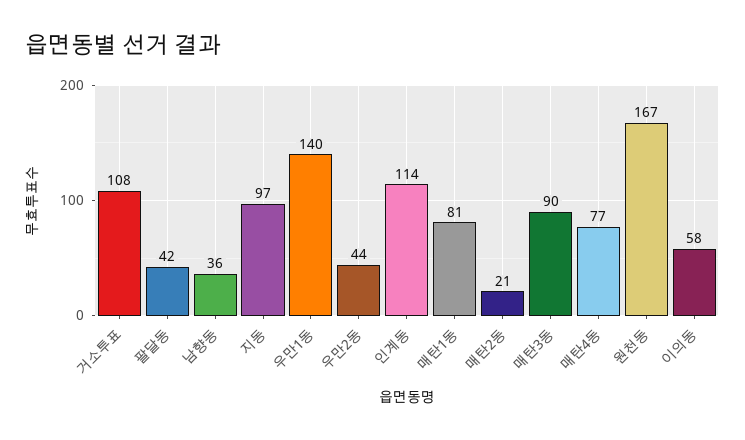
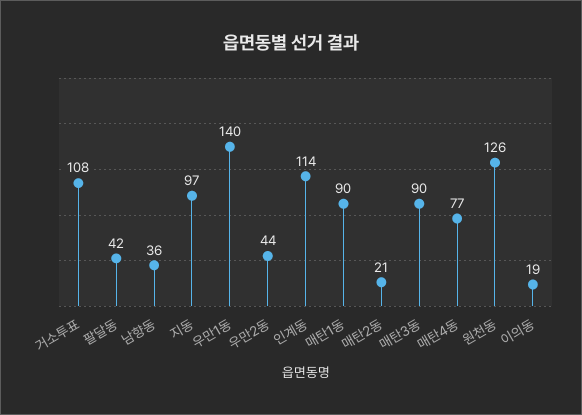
매탄1동: 81 -> 90
원천동: 167 -> 126
이의동: 58 -> 19

